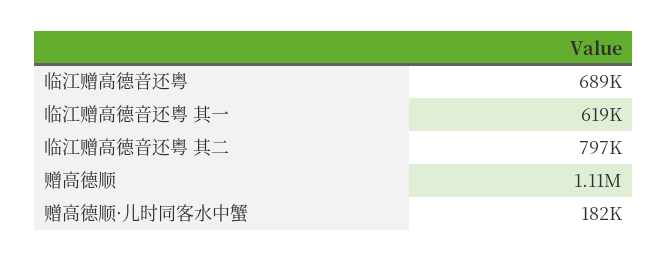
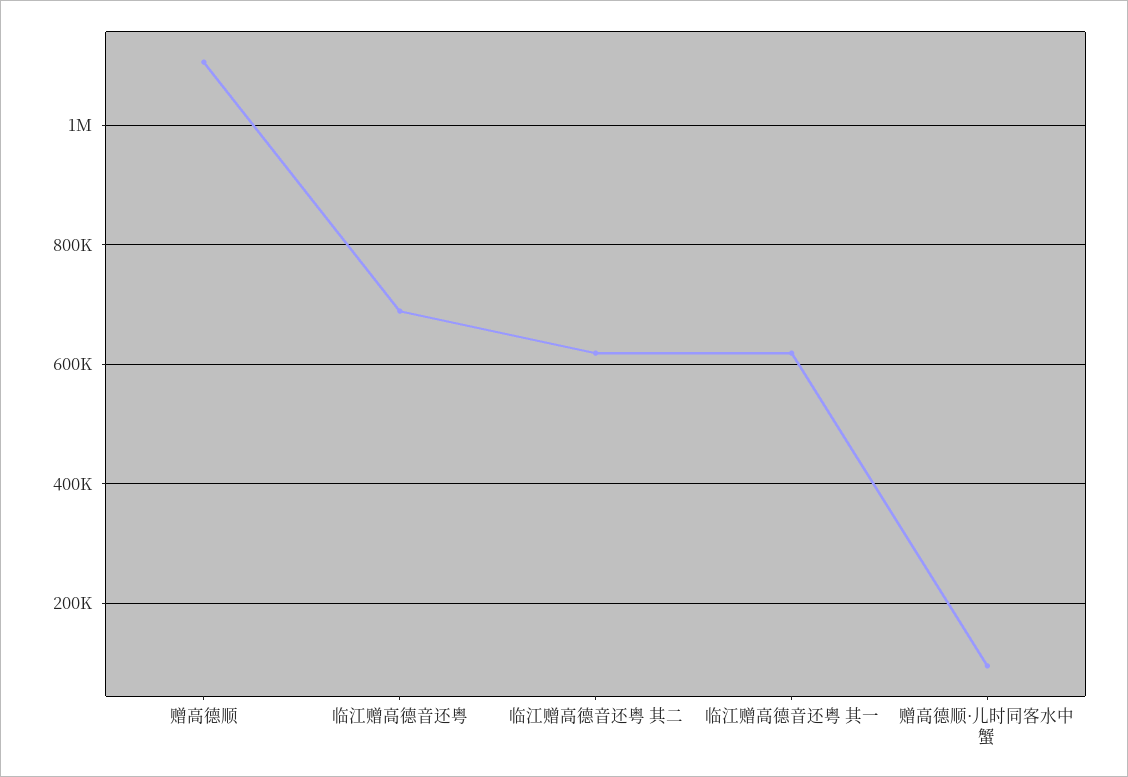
临江赠高德音还粤 其二: 797000 -> 620000
赠高德顺·儿时同客水中蟹: 182000 -> 100000

